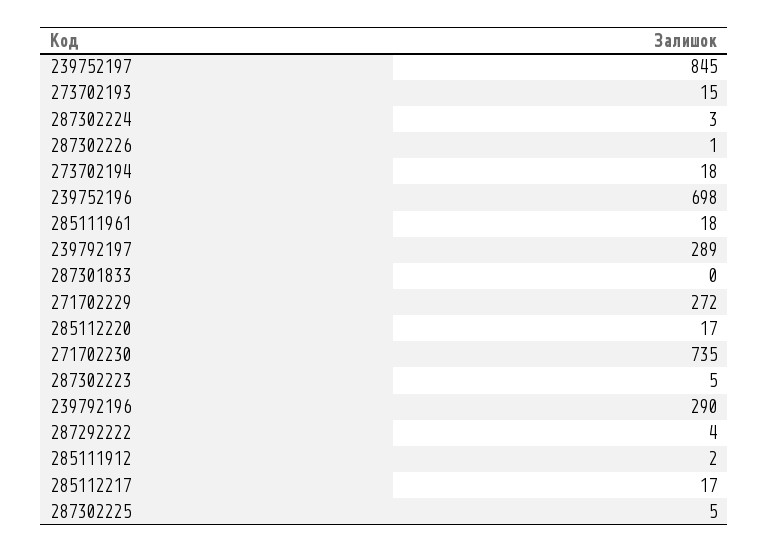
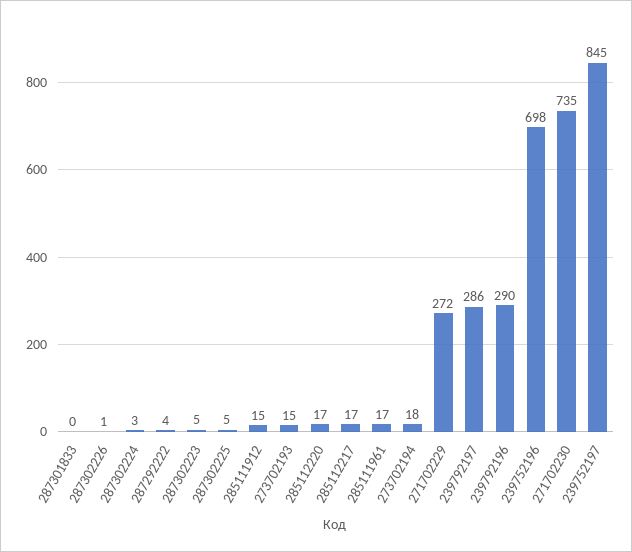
285111961: 18 -> 17
239792197: 289 -> 286
285111912: 2 -> 15

